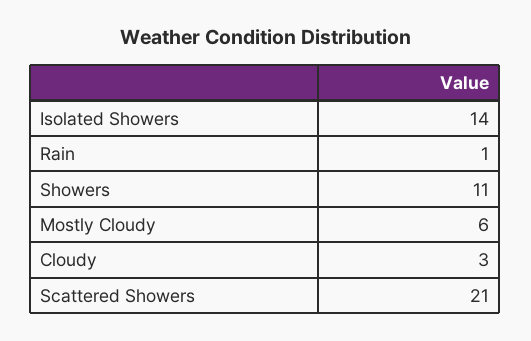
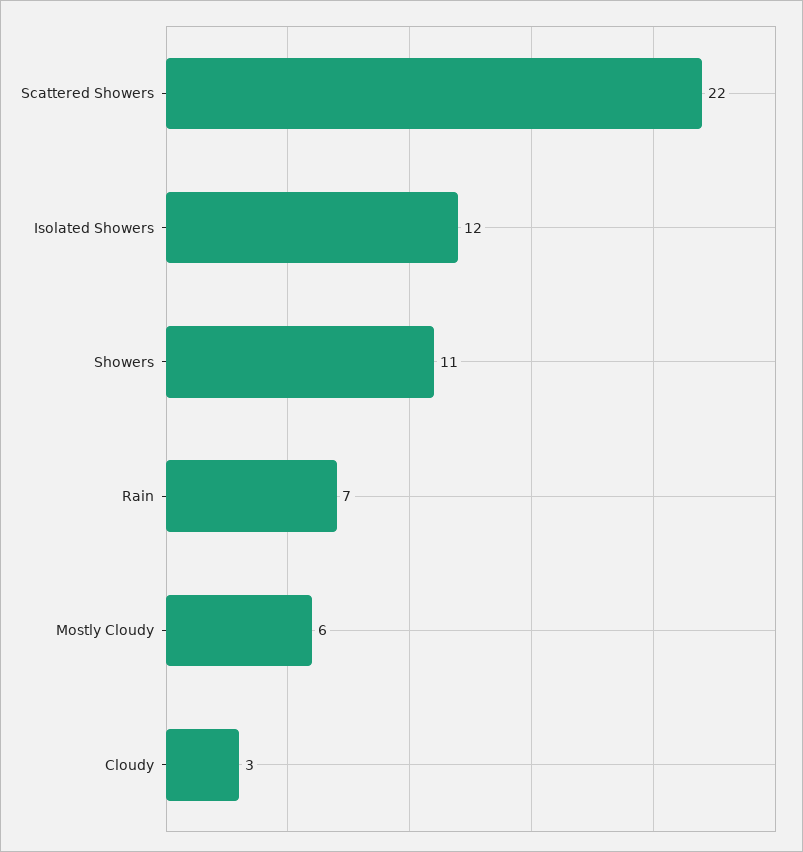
Isolated Showers: 14 -> 12
Rain: 1 -> 7
Scattered Showers: 21 -> 22

